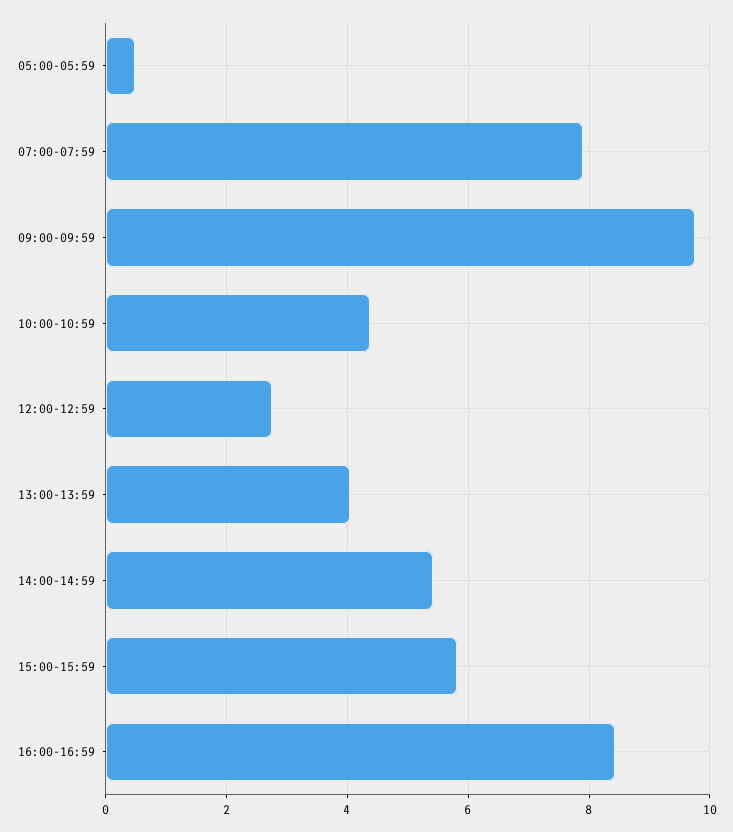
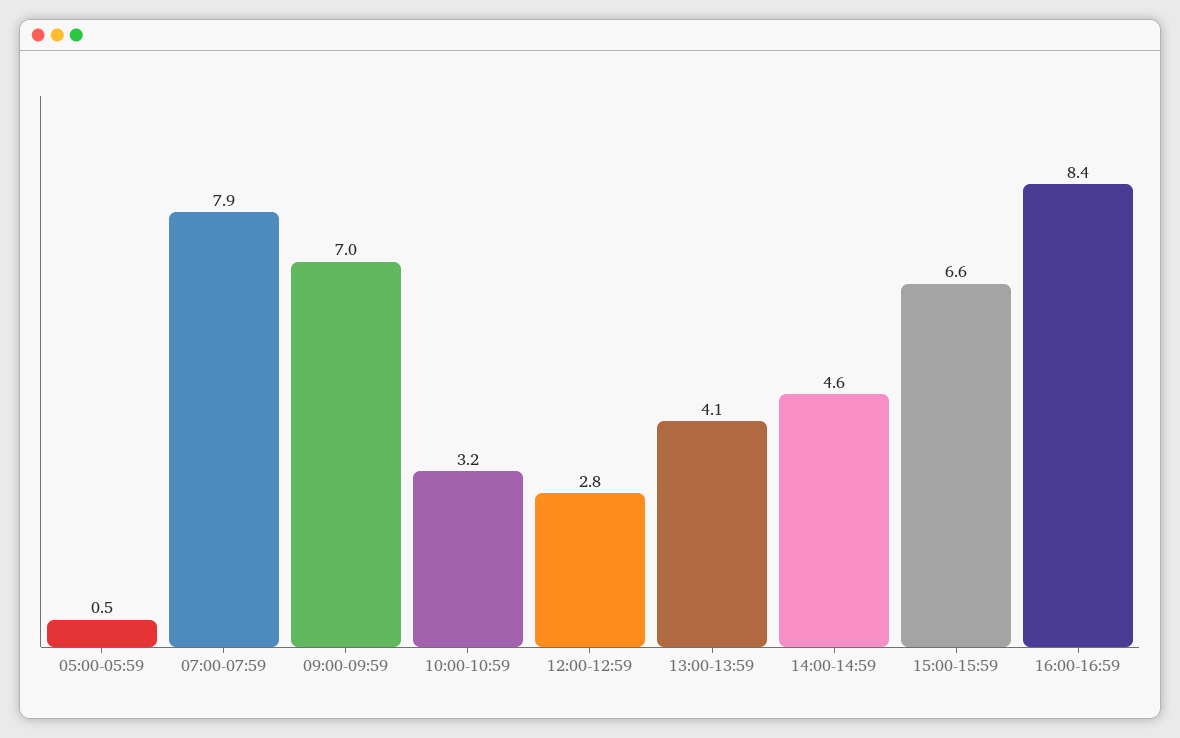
09:00-09:59: 9.8 -> 7
10:00-10:59: 4.4 -> 3.2
14:00-14:59: 5.4 -> 4.6
15:00-15:59: 5.8 -> 6.6

